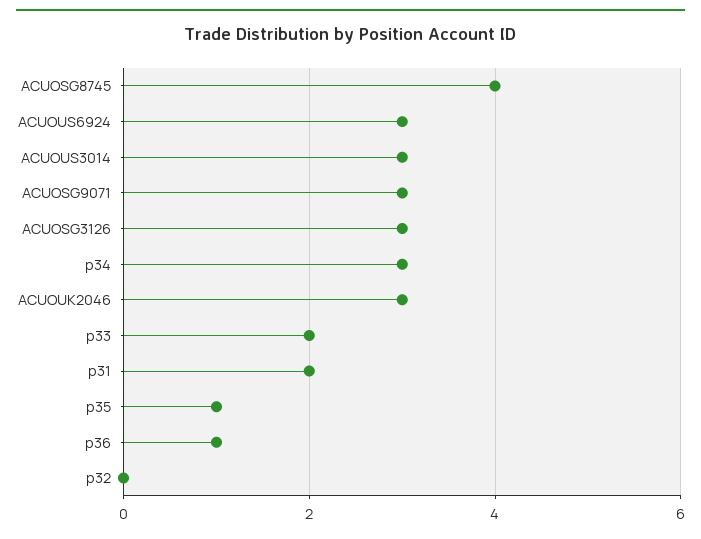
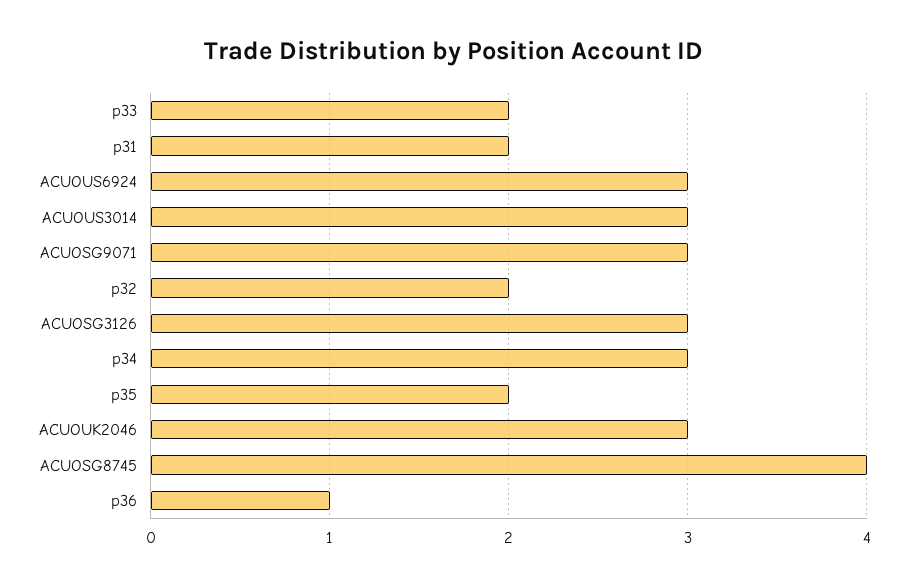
p35: 1 -> 2
p32: 0 -> 2

